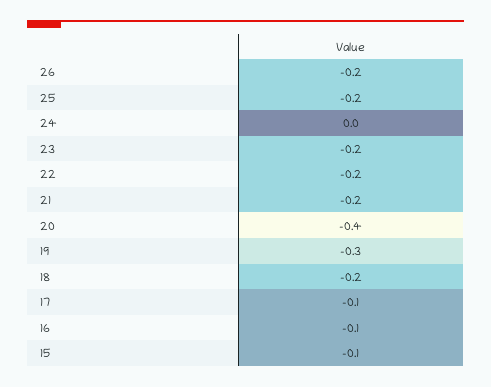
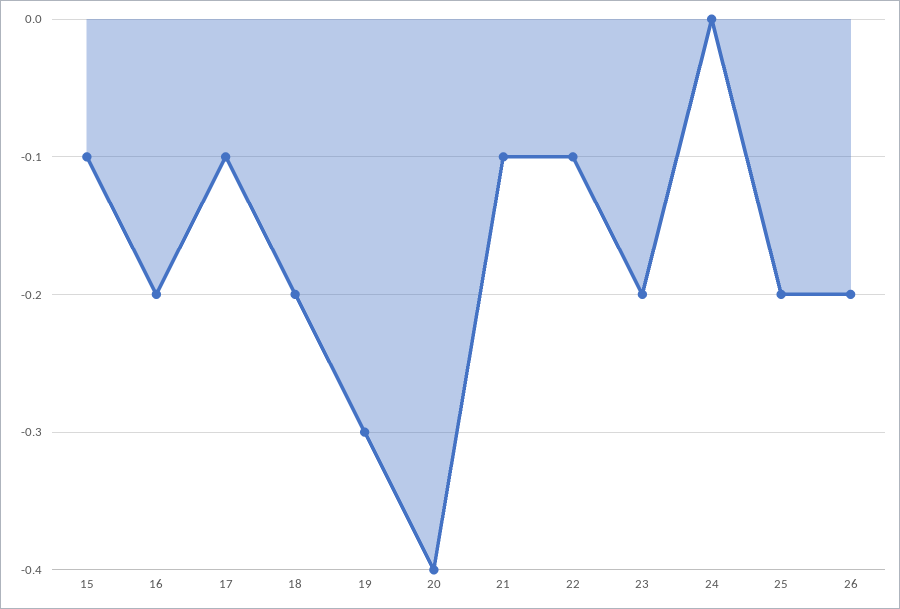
22: -0.2 -> -0.1
21: -0.2 -> -0.1
16: -0.1 -> -0.2

